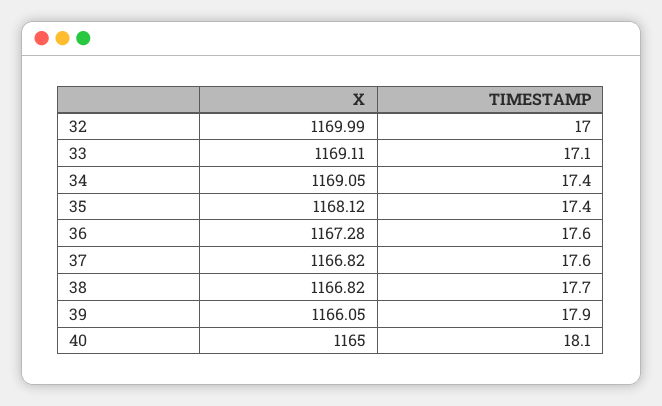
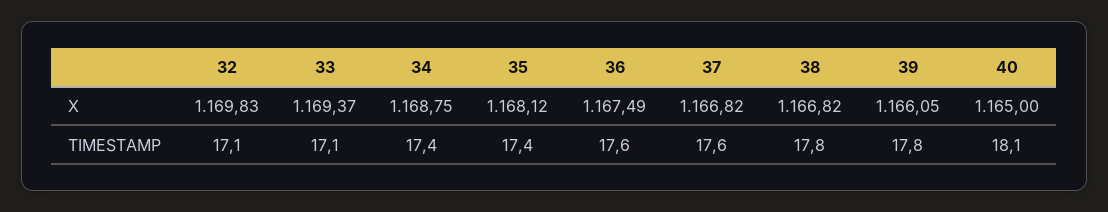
X, 32: 1169.99 -> 1169.83
TIMESTAMP, 32: 17 -> 17.1
X, 33: 1169.11 -> 1169.37
X, 34: 1169.05 -> 1168.75
X, 36: 1167.28 -> 1167.49
TIMESTAMP, 38: 17.7 -> 17.8
TIMESTAMP, 39: 17.9 -> 17.8

